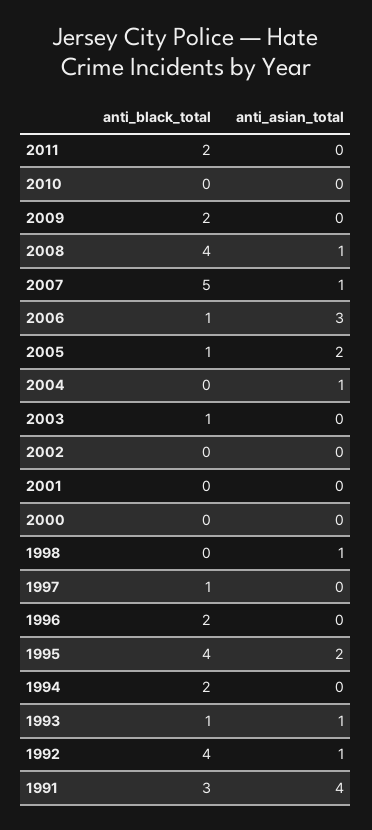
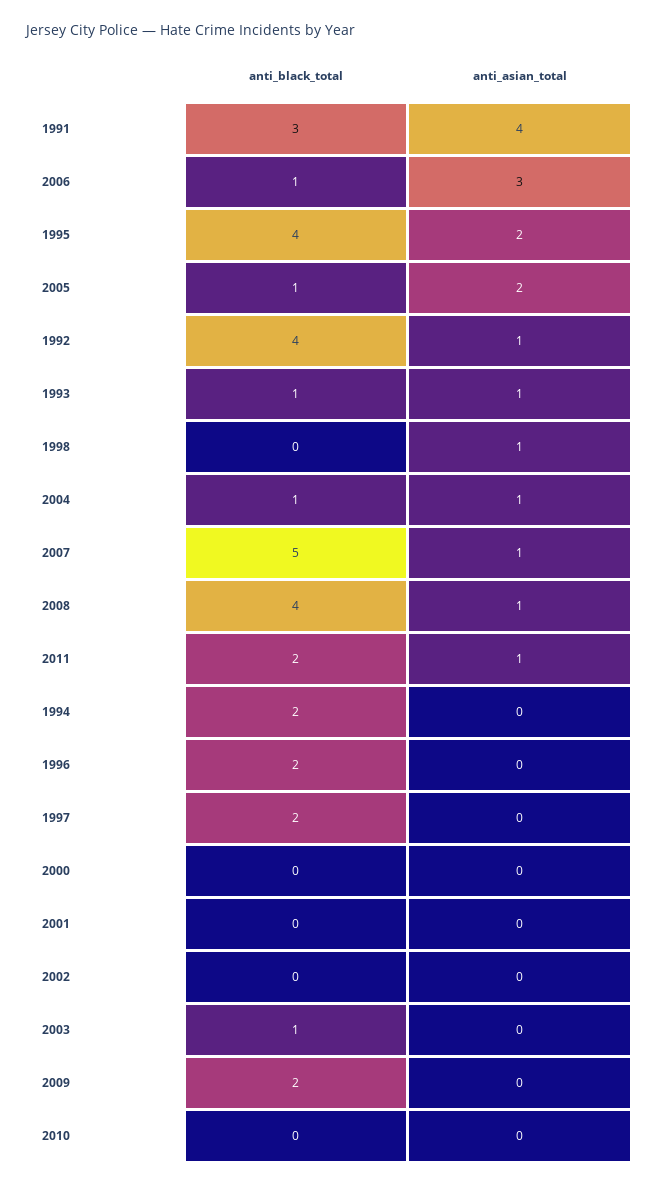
anti_asian_total, 2011: 0 -> 1
anti_black_total, 2004: 0 -> 1
anti_black_total, 1997: 1 -> 2

